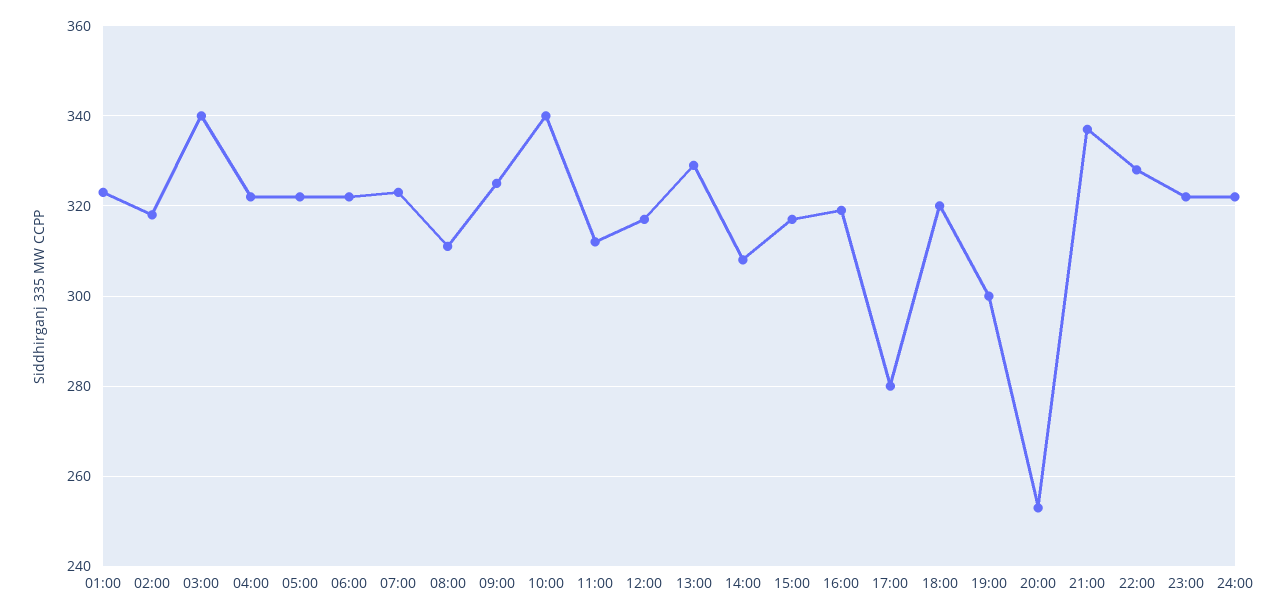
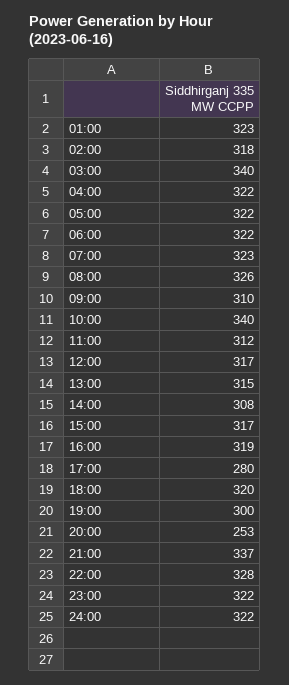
08:00: 310 -> 326
09:00: 325 -> 310
13:00: 330 -> 315

